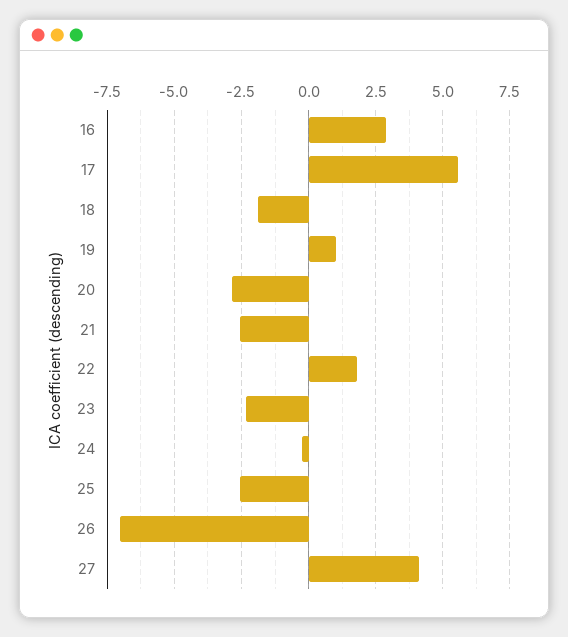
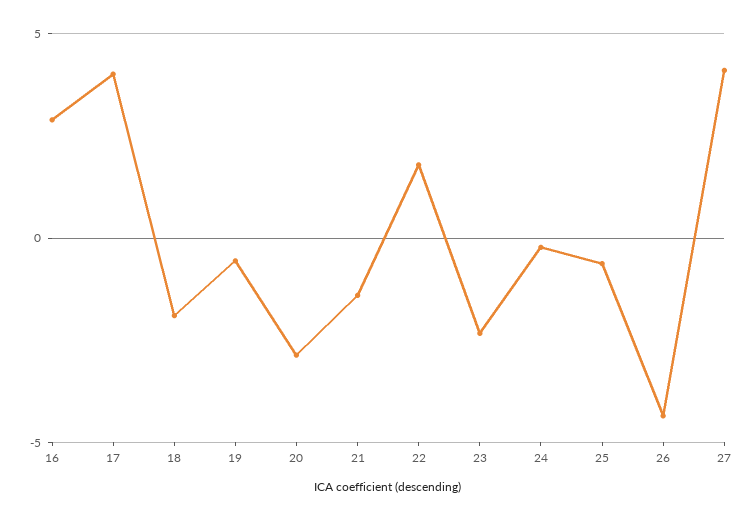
17: 5.5 -> 4
19: 1 -> -0.5
21: -2.5 -> -1.5
25: -2.5 -> -0.5
26: -7 -> -4.5

